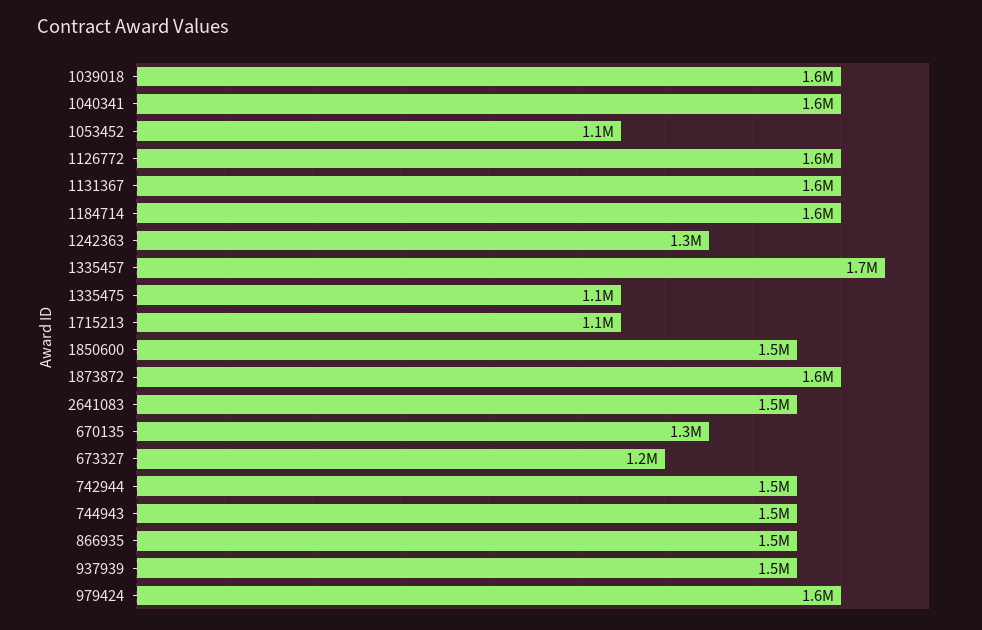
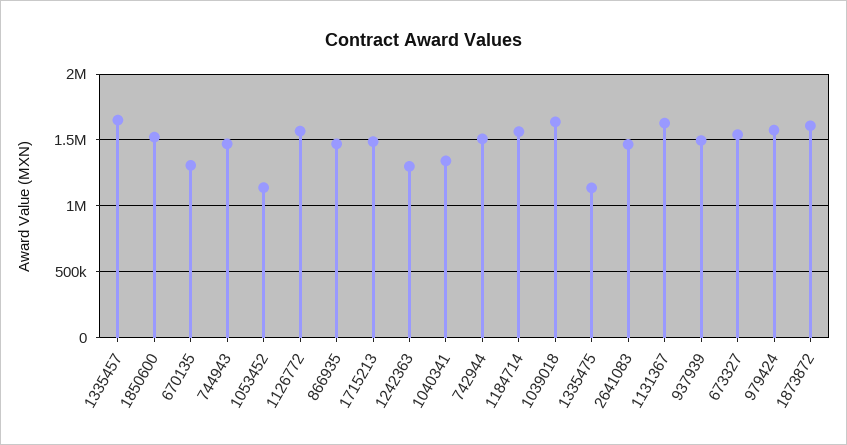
1040341: 1600000 -> 1350000
1715213: 1100000 -> 1500000
673327: 1200000 -> 1550000

